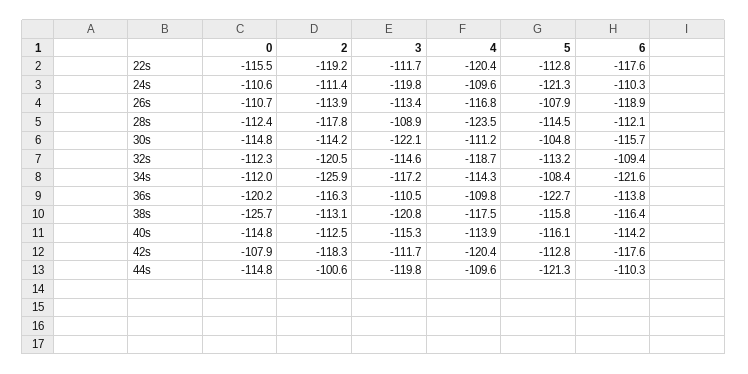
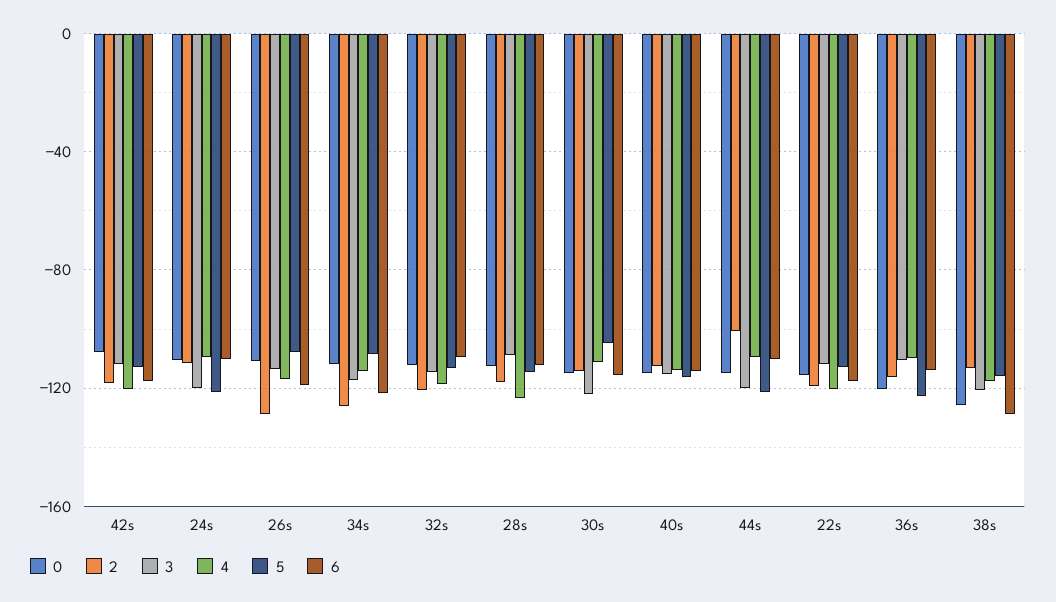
2, 26s: -113.9 -> -130
6, 38s: -116.4 -> -130

